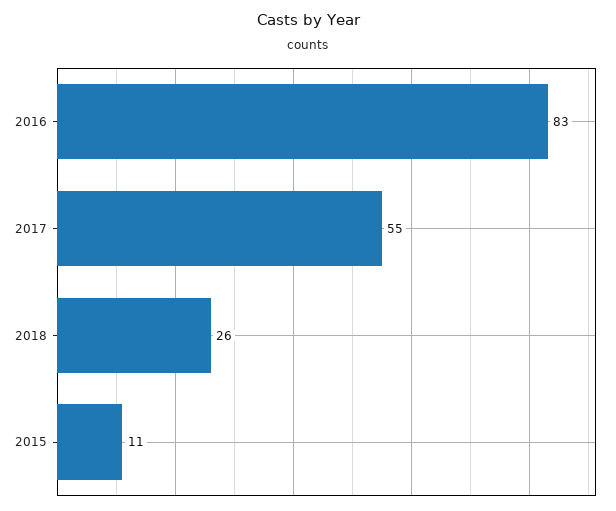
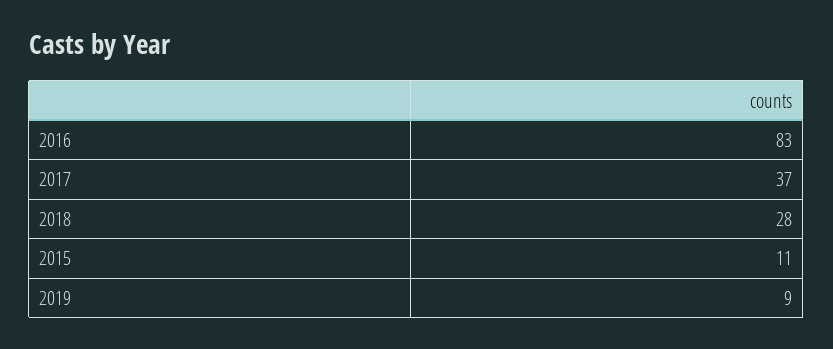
2017: 55 -> 37
2018: 26 -> 28
2019: none -> 9

